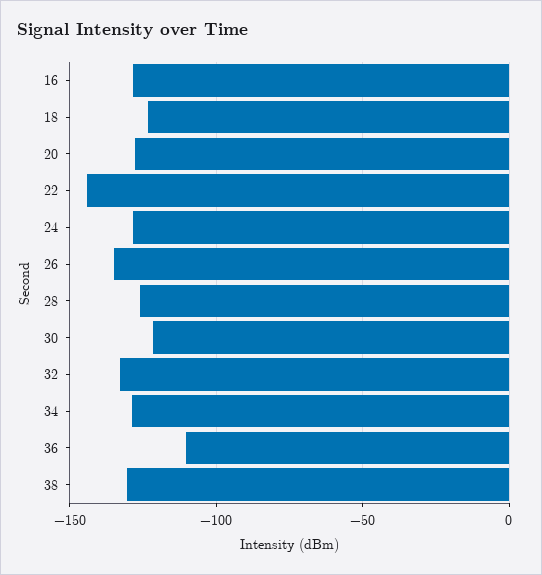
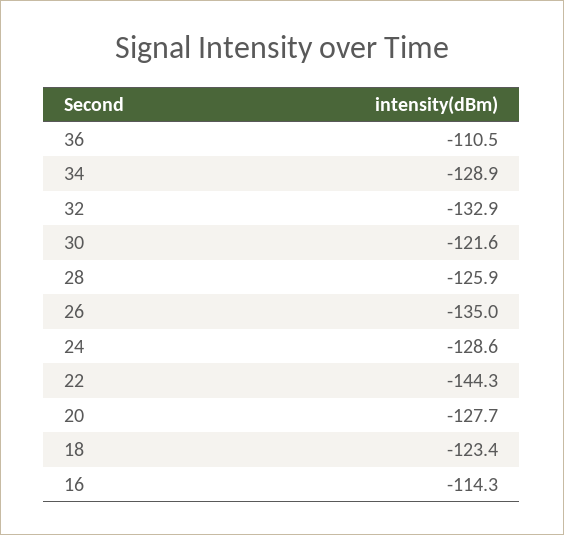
16: -130 -> -114.3
38: -130 -> none

